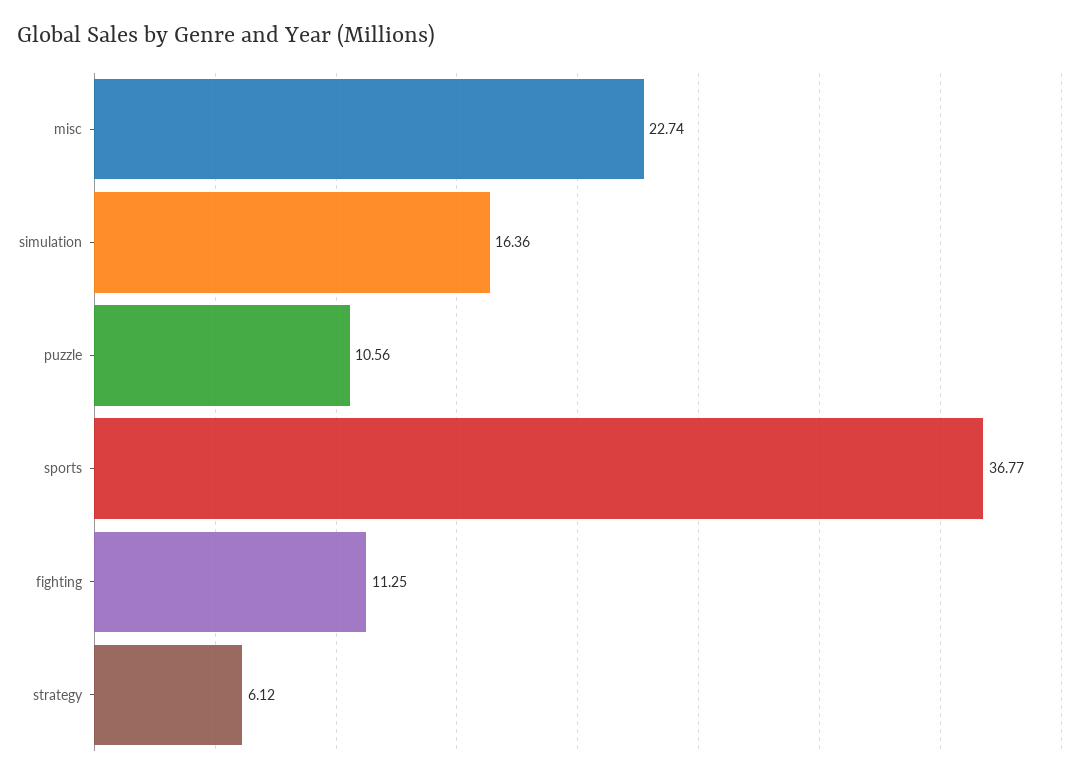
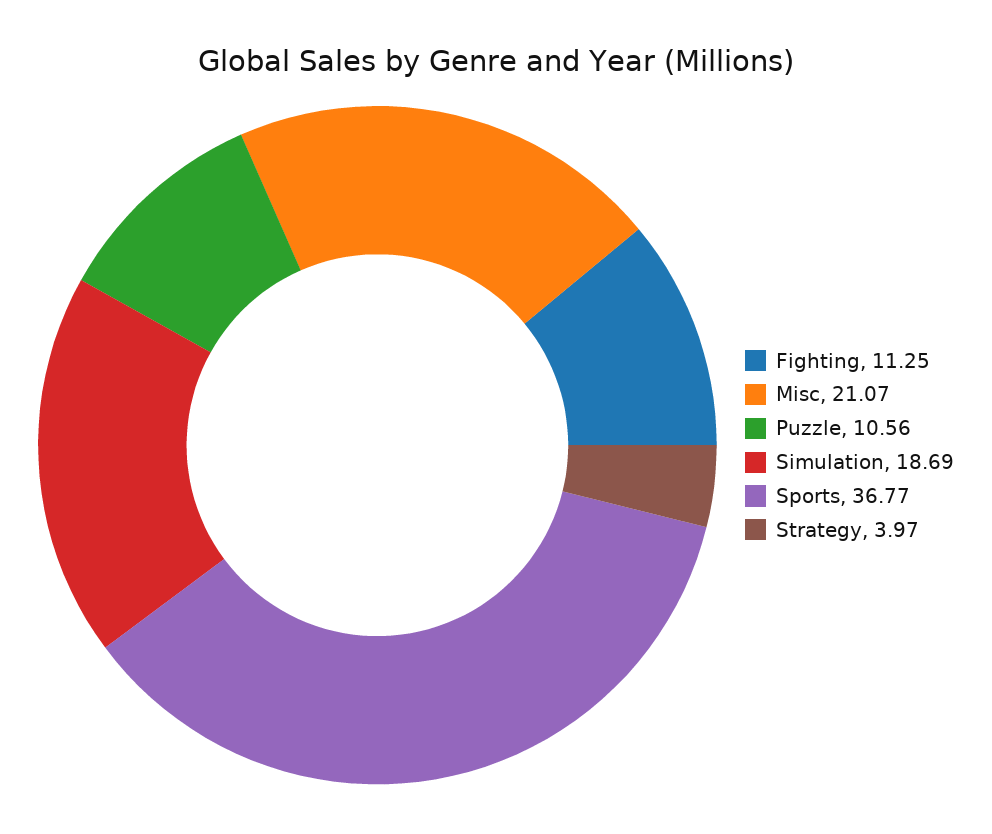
misc: 22.74 -> 21.07
simulation: 16.36 -> 18.69
strategy: 6.12 -> 3.97

